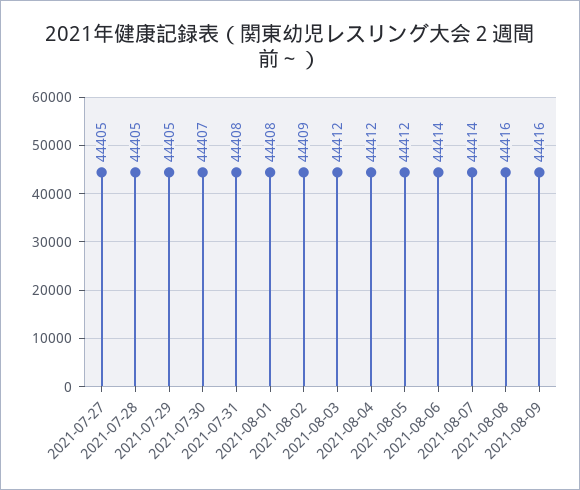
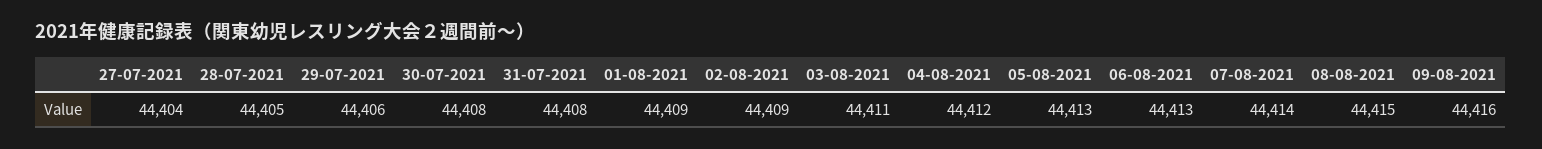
2021-07-27: 44405 -> 44404
2021-07-29: 44405 -> 44406
2021-07-30: 44407 -> 44408
2021-08-01: 44408 -> 44409
2021-08-03: 44412 -> 44411
2021-08-05: 44412 -> 44413
2021-08-06: 44414 -> 44413
2021-08-08: 44416 -> 44415

